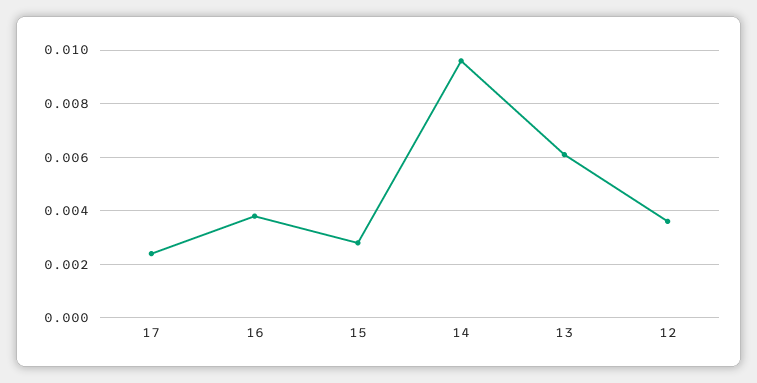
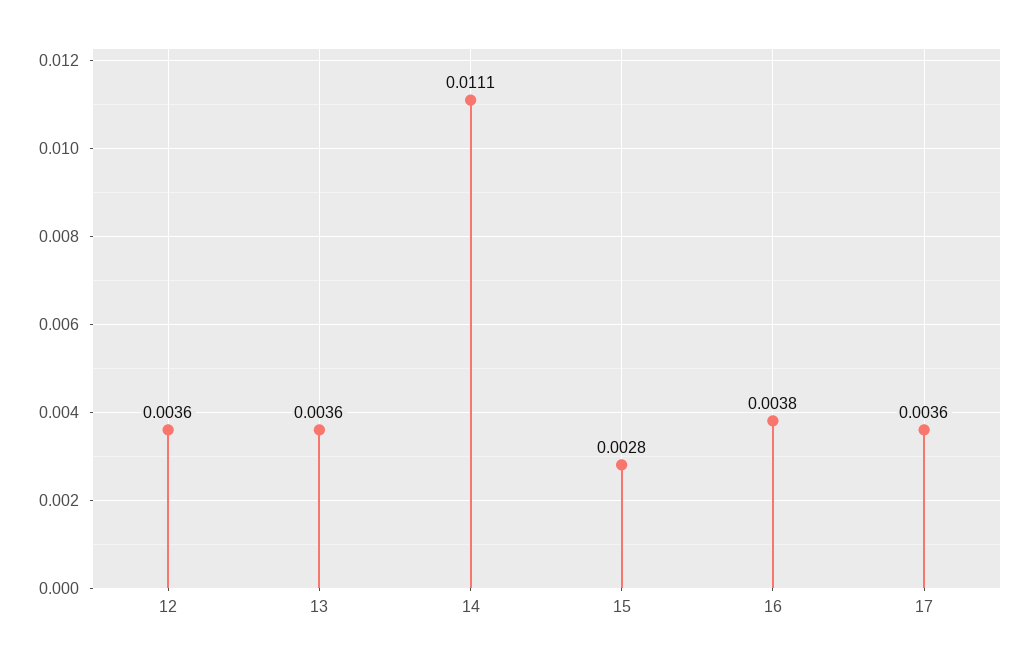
17: 0.0025 -> 0.0036
14: 0.0095 -> 0.0111
13: 0.006 -> 0.0036

